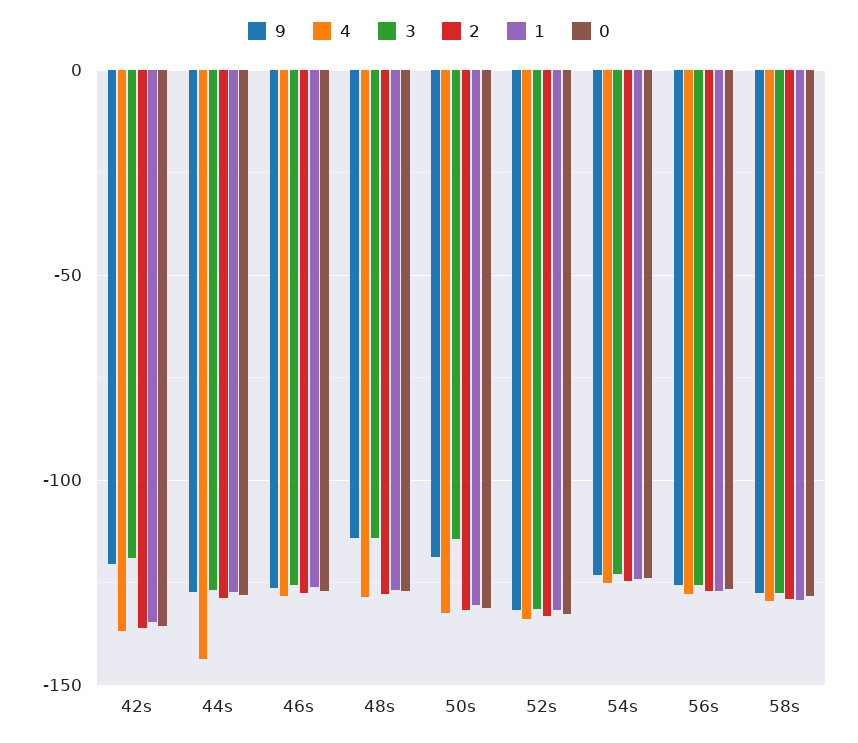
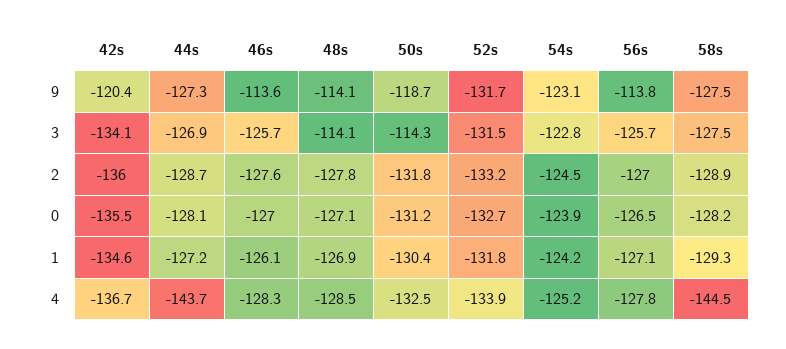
3, 42s: -120 -> -134.1
9, 46s: -125 -> -113.6
9, 56s: -125 -> -113.8
4, 58s: -130 -> -144.5

